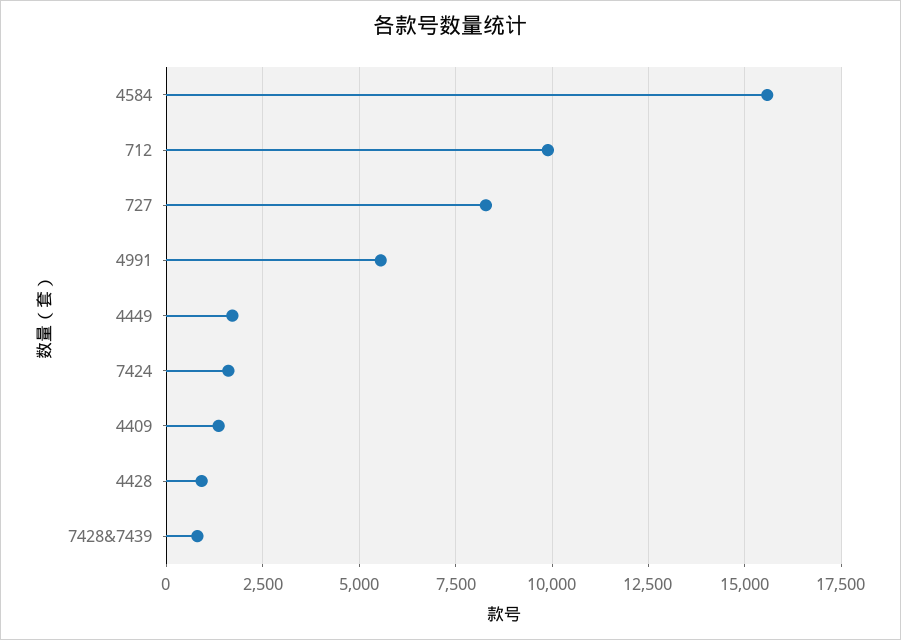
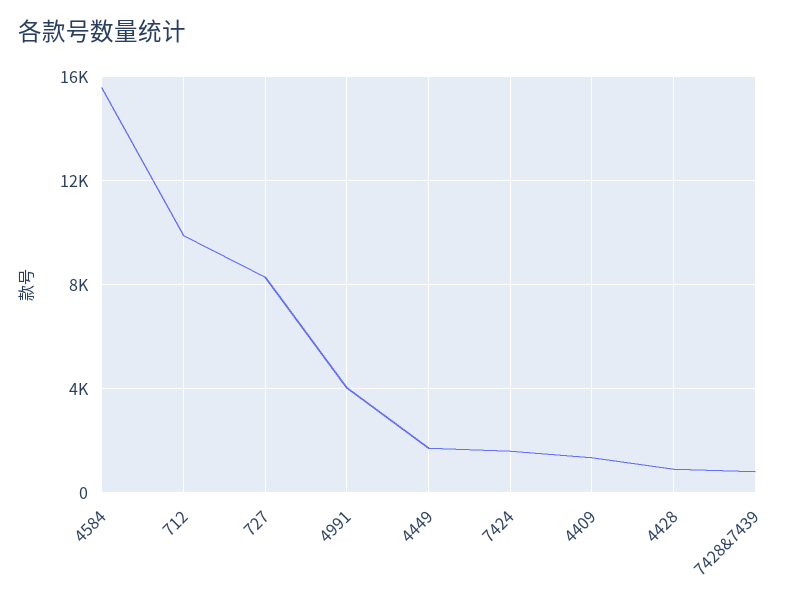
4991: 5500 -> 4000

